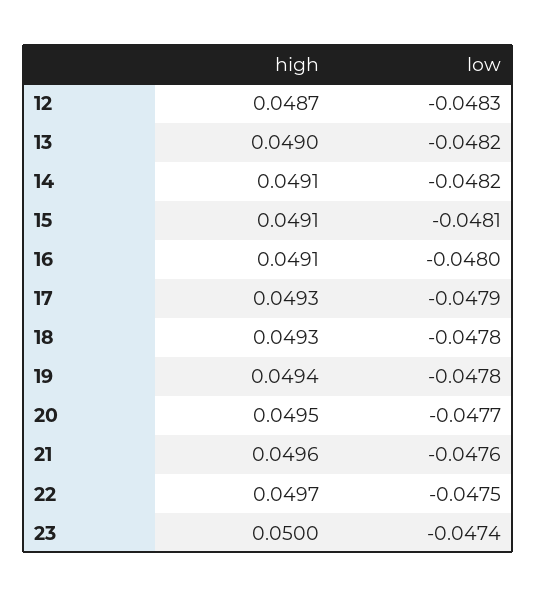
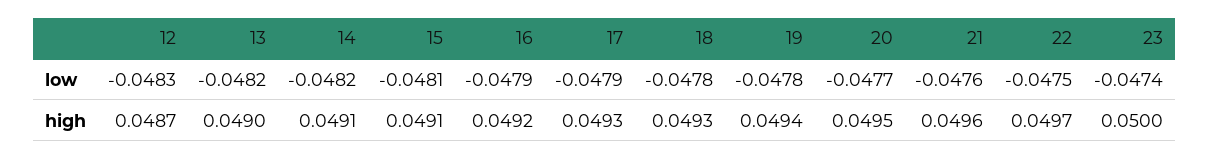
high, 16: 0.0491 -> 0.0492
low, 16: -0.048 -> -0.0479

